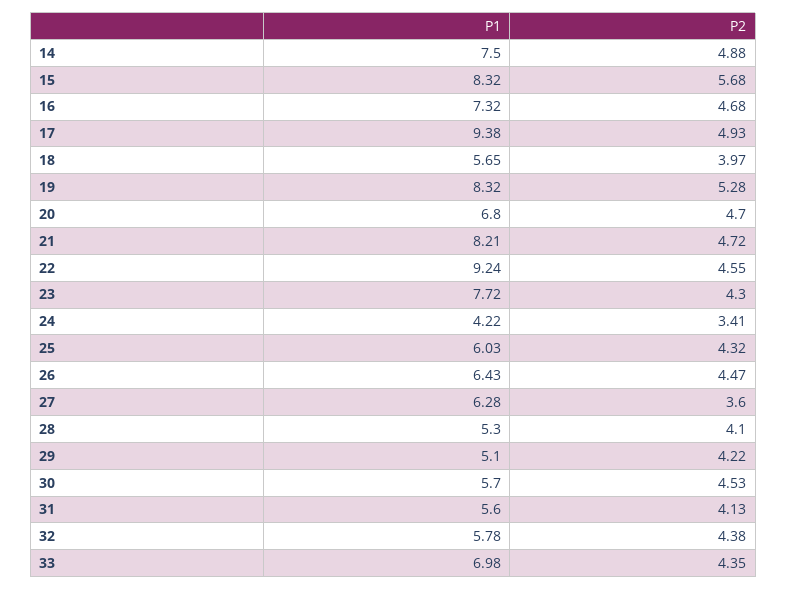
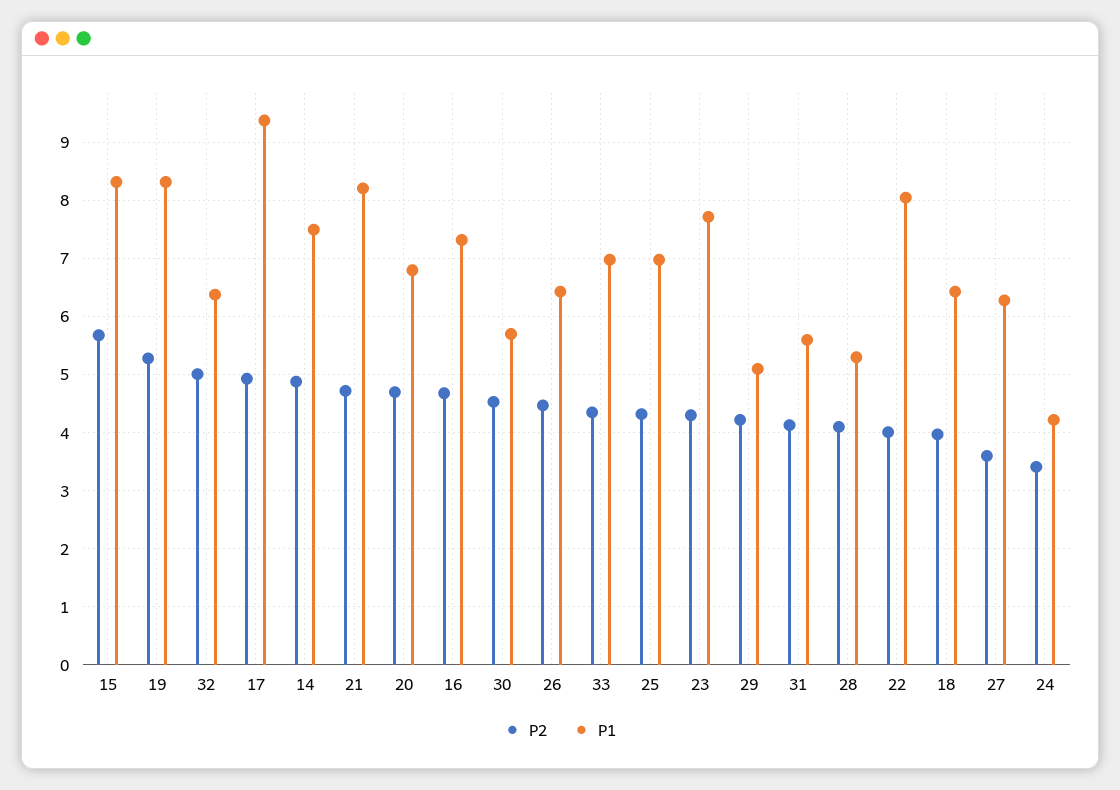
P1, 18: 5.65 -> 6.4
P1, 22: 9.24 -> 8
P2, 22: 4.55 -> 4
P1, 25: 6.03 -> 7
P1, 32: 5.78 -> 6.4
P2, 32: 4.38 -> 5

